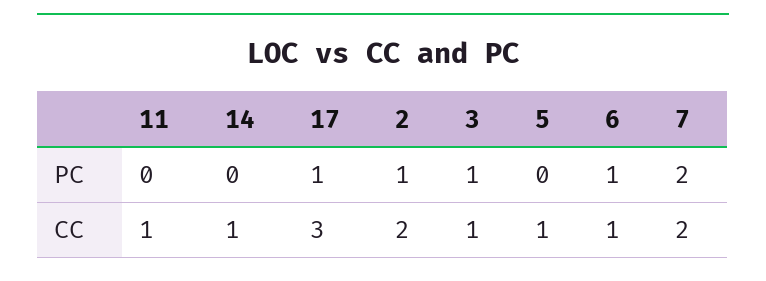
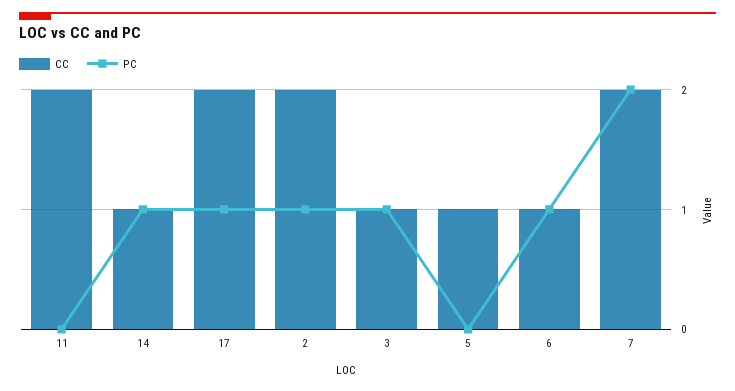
PC, 14: 0 -> 1
CC, 11: 1 -> 2
CC, 17: 3 -> 2

